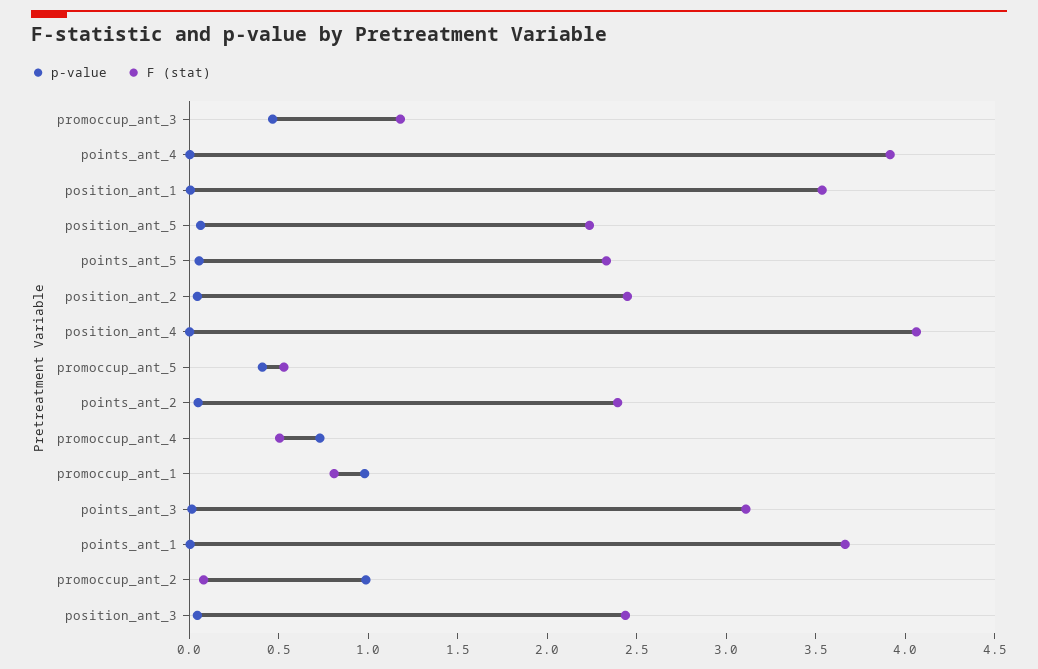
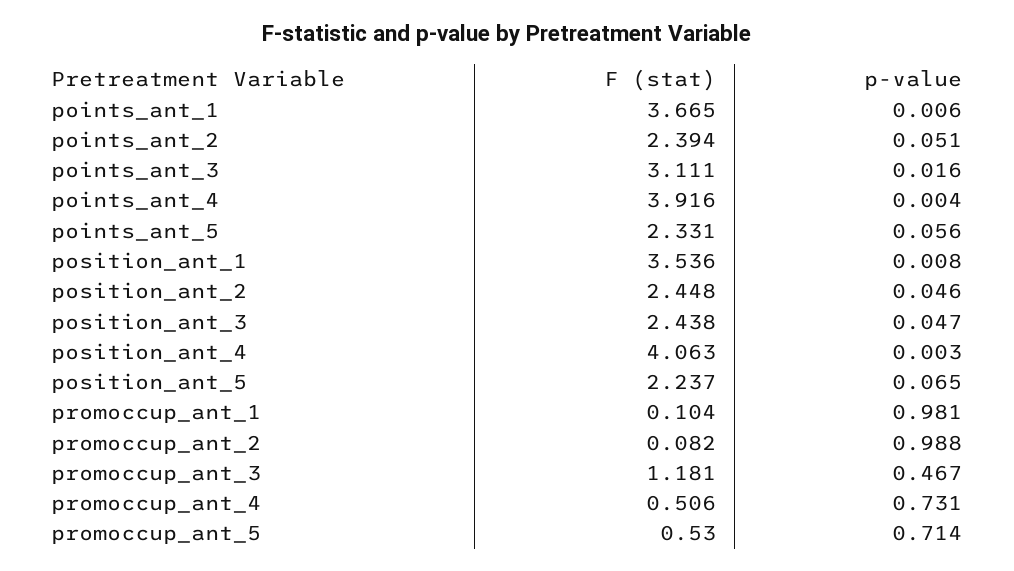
p-value, promoccup_ant_5: 0.4 -> 0.714
F (stat), promoccup_ant_1: 0.8 -> 0.104

